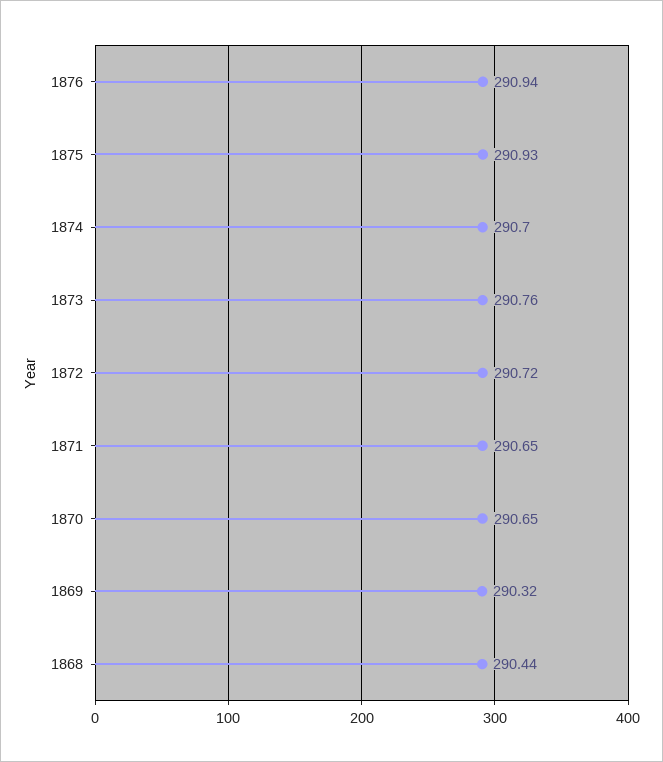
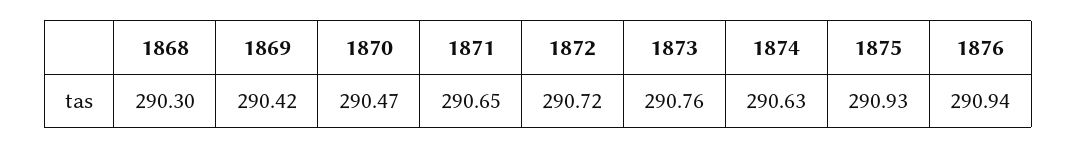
1874: 290.7 -> 290.63
1870: 290.65 -> 290.47
1869: 290.32 -> 290.42
1868: 290.44 -> 290.3

